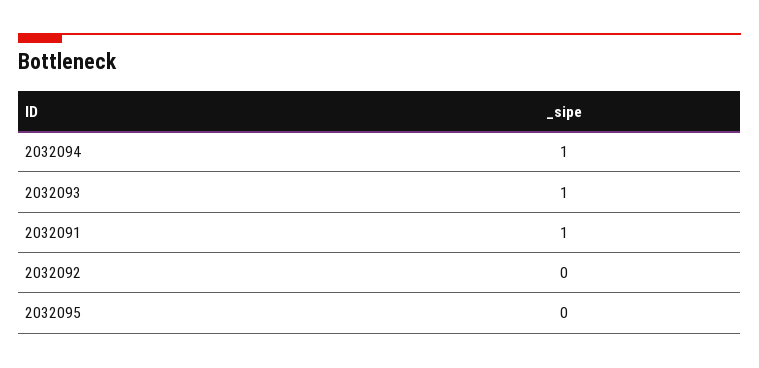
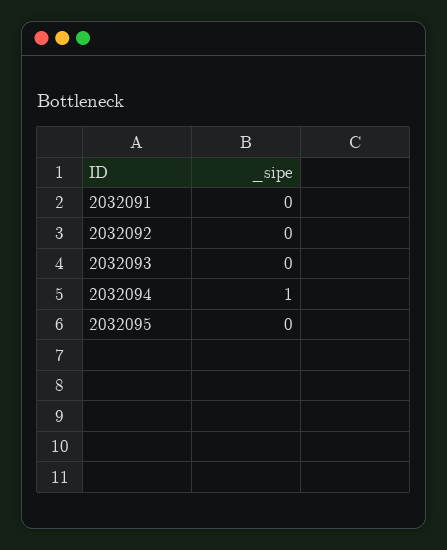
2032093: 1 -> 0
2032091: 1 -> 0

